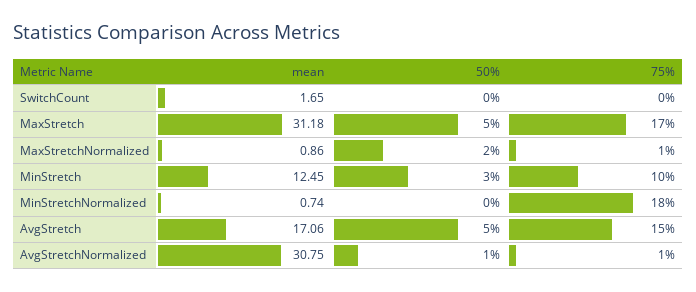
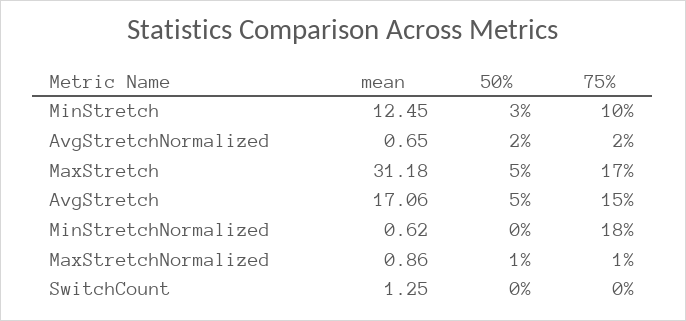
mean, SwitchCount: 1.65 -> 1.25
50%, MaxStretchNormalized: 2 -> 1
mean, MinStretchNormalized: 0.74 -> 0.62
mean, AvgStretchNormalized: 30.75 -> 0.65
50%, AvgStretchNormalized: 1 -> 2
75%, AvgStretchNormalized: 1 -> 2

